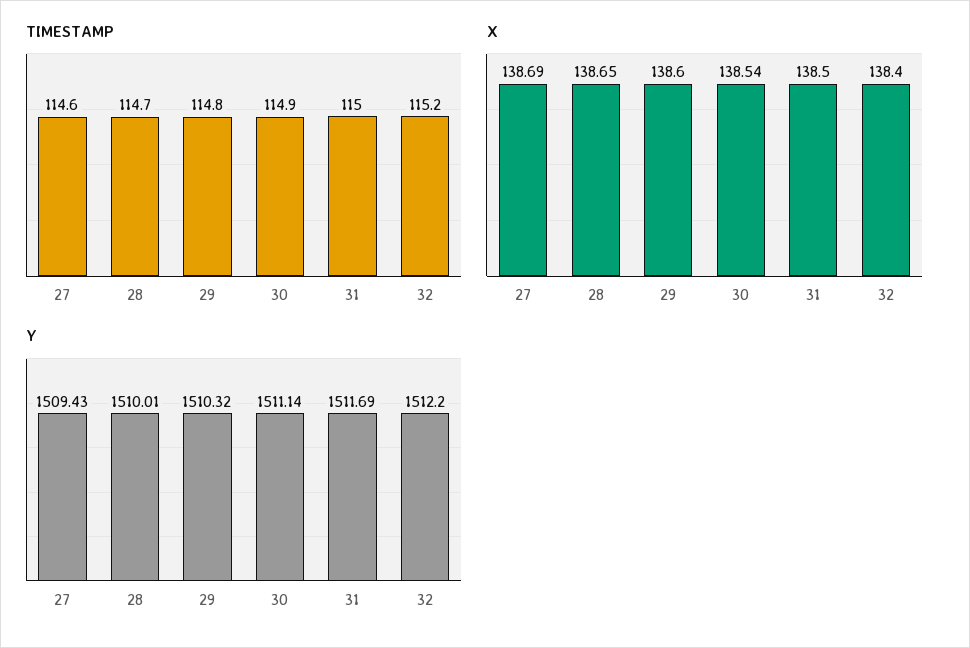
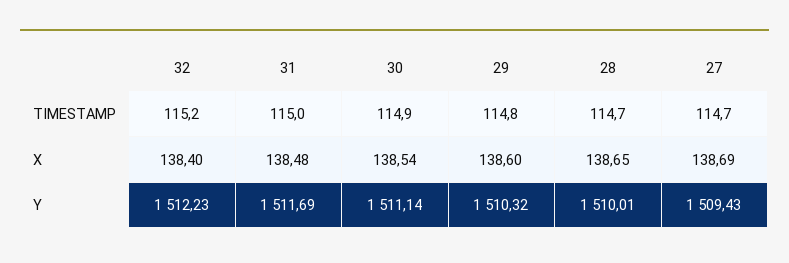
TIMESTAMP, 27: 114.6 -> 114.7
X, 31: 138.5 -> 138.48
Y, 32: 1512.2 -> 1512.23

